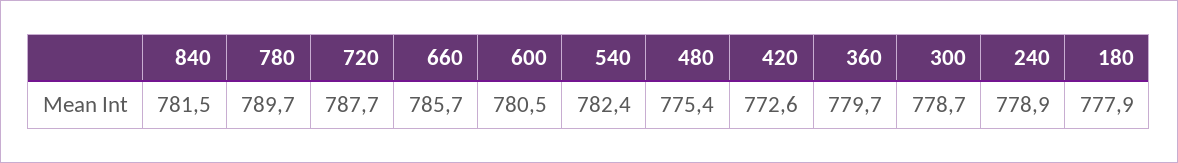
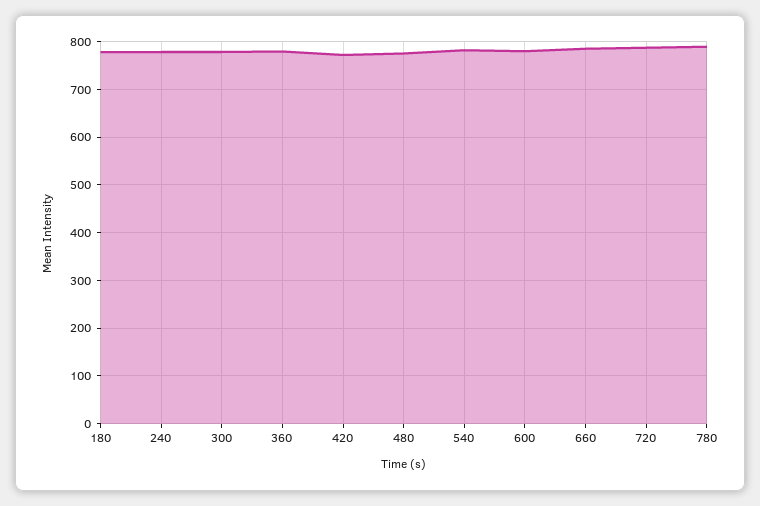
840: 781.5 -> none

